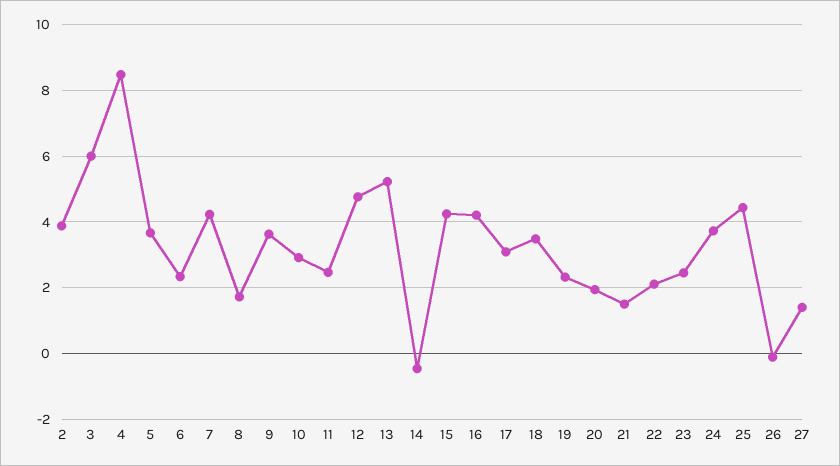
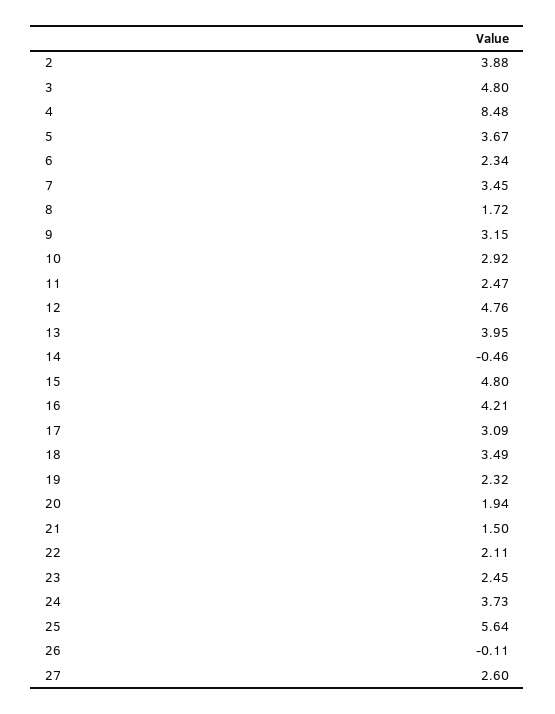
3: 6 -> 4.8
7: 4.2 -> 3.45
9: 3.6 -> 3.15
13: 5.2 -> 3.95
15: 4.2 -> 4.8
25: 4.4 -> 5.64
27: 1.4 -> 2.6

